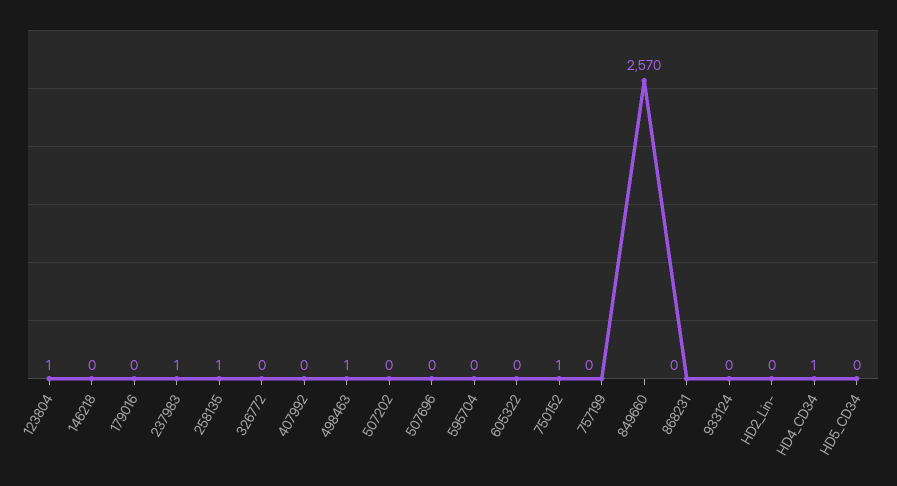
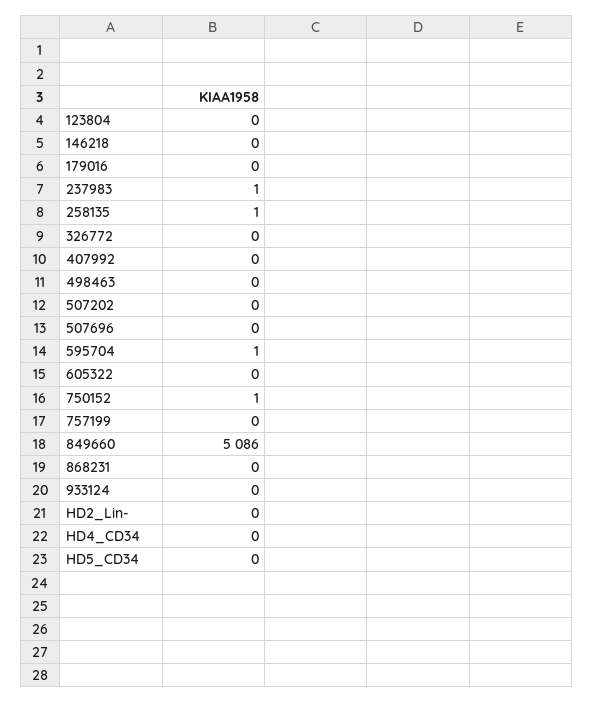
123804: 1 -> 0
498463: 1 -> 0
595704: 0 -> 1
849660: 2570 -> 5086
HD4_CD34: 1 -> 0

